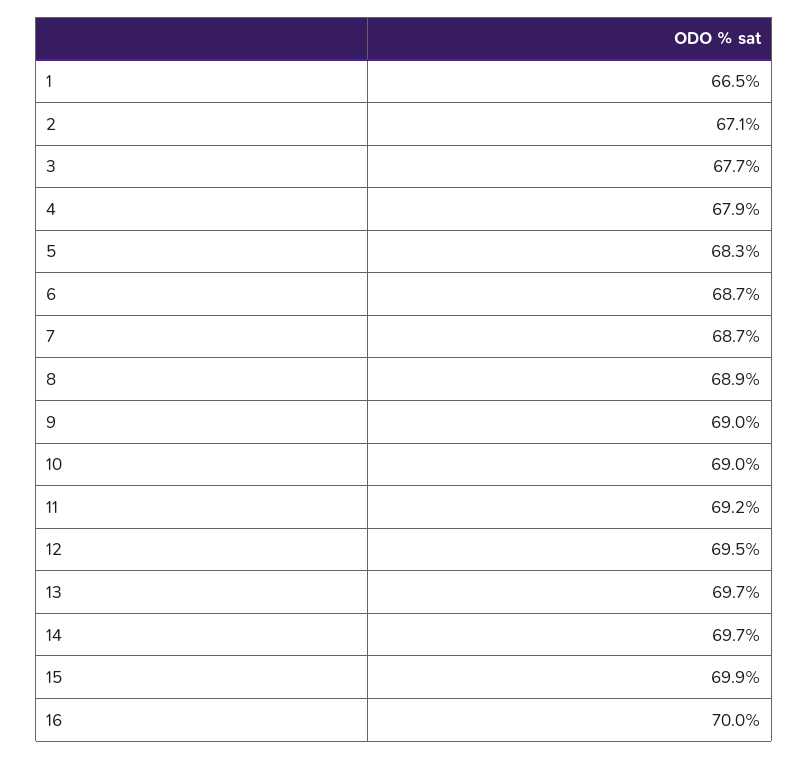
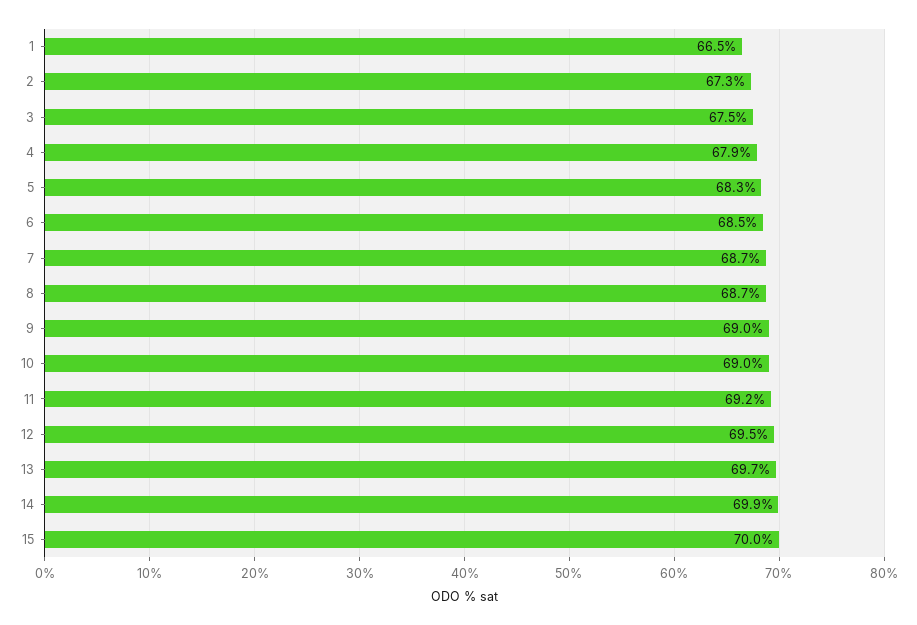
2: 67.1 -> 67.3
3: 67.7 -> 67.5
6: 68.7 -> 68.5
8: 68.9 -> 68.7
14: 69.7 -> 69.9
15: 69.9 -> 70
16: 70 -> none

